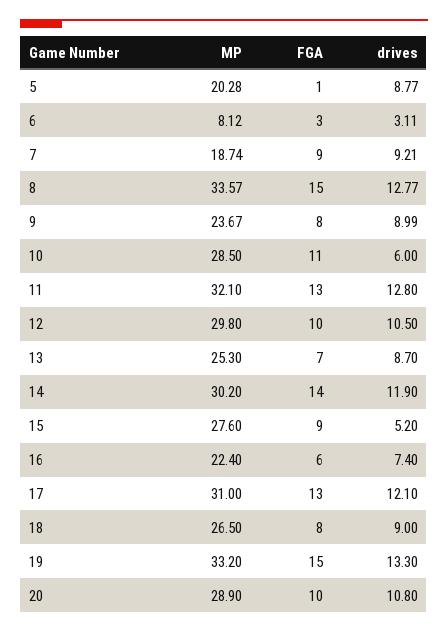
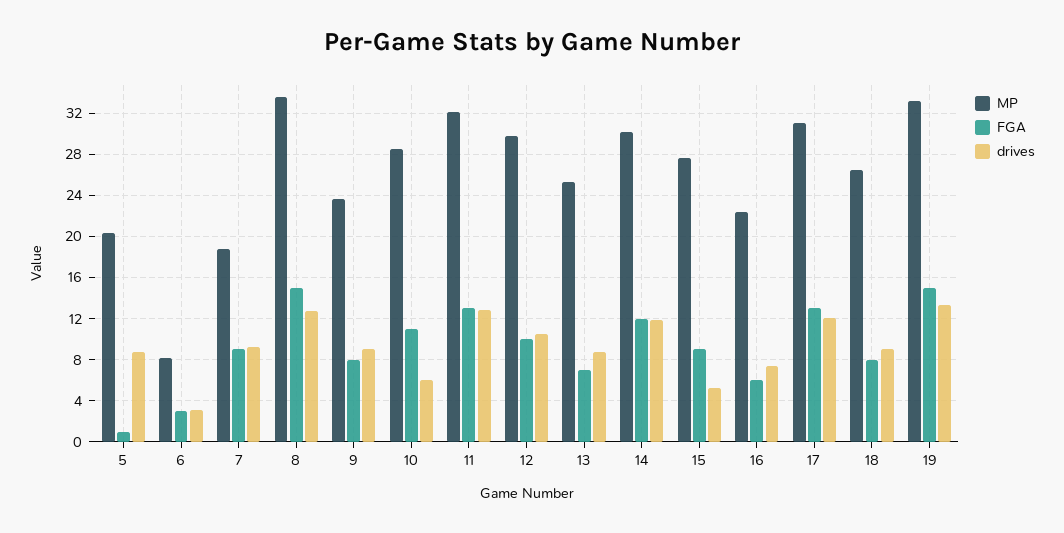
FGA, 14: 14 -> 12
MP, 20: 28.9 -> none
FGA, 20: 10 -> none
drives, 20: 10.8 -> none

